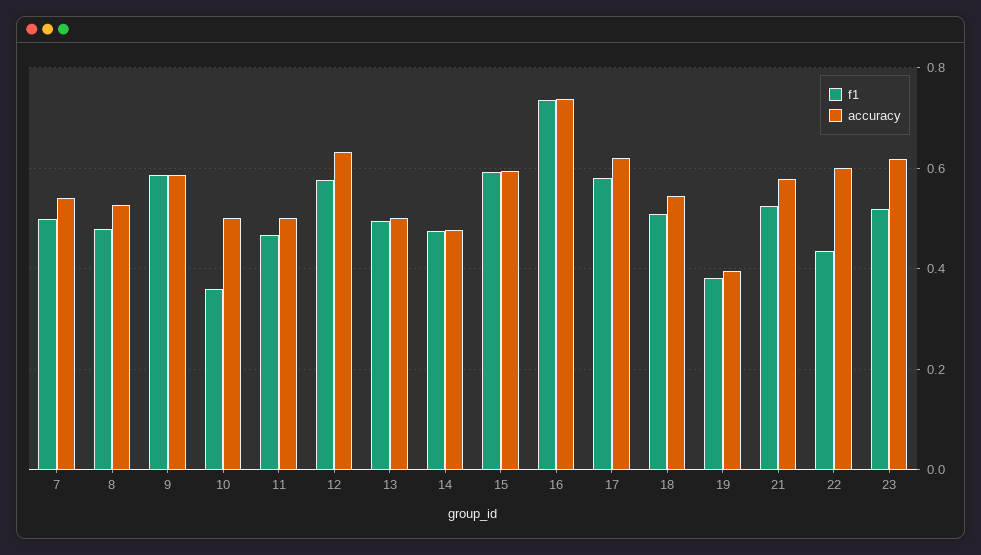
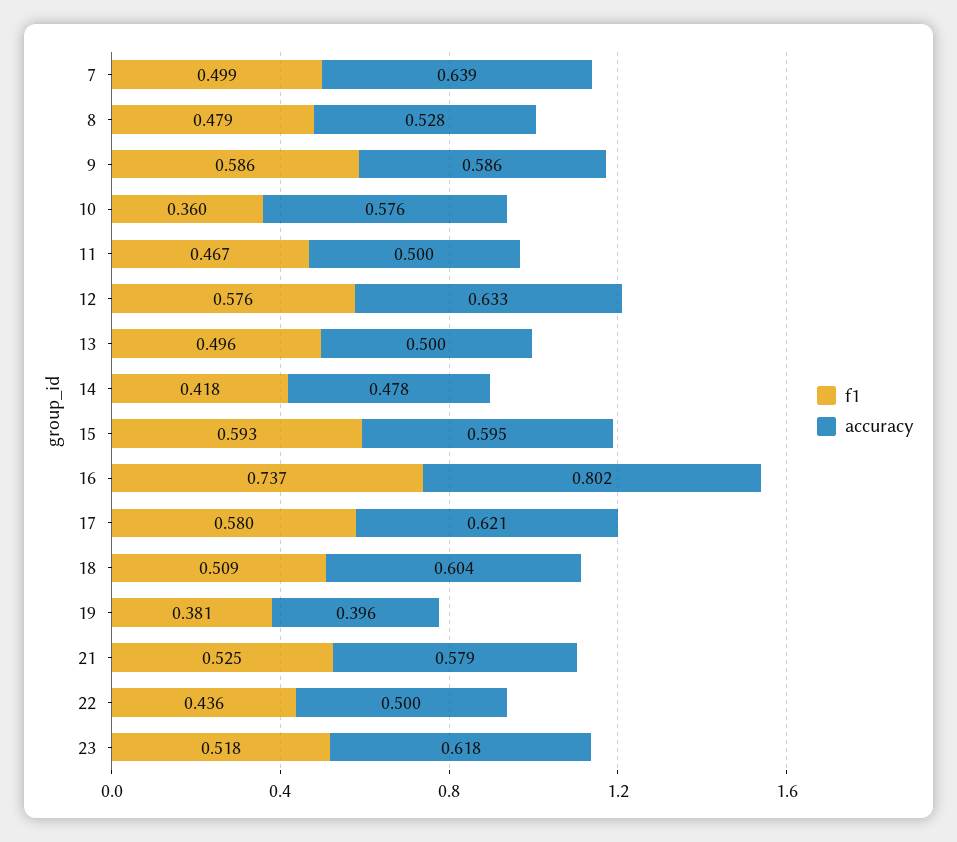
accuracy, 7: 0.54 -> 0.639
accuracy, 10: 0.5 -> 0.576
f1, 14: 0.48 -> 0.418
accuracy, 16: 0.74 -> 0.802
accuracy, 18: 0.54 -> 0.604
accuracy, 22: 0.6 -> 0.5

